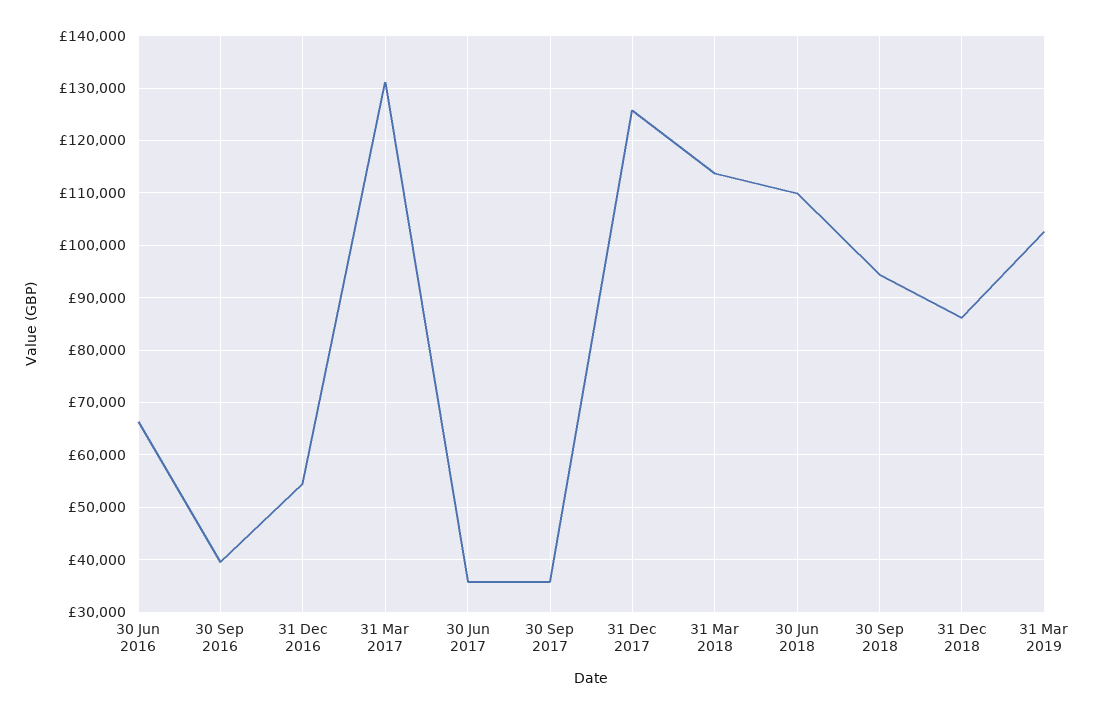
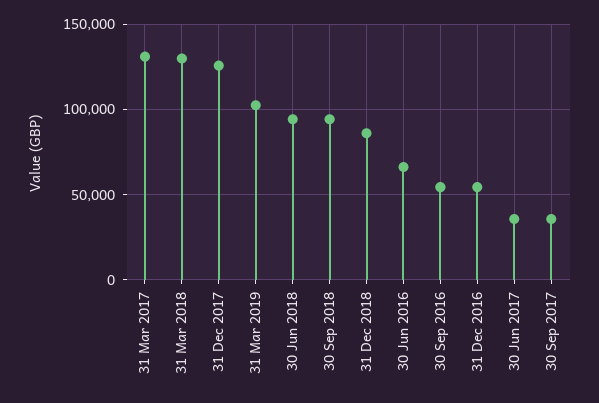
30 Sep 2016: 40000 -> 55000
31 Mar 2018: 114000 -> 130000
30 Jun 2018: 110000 -> 95000

